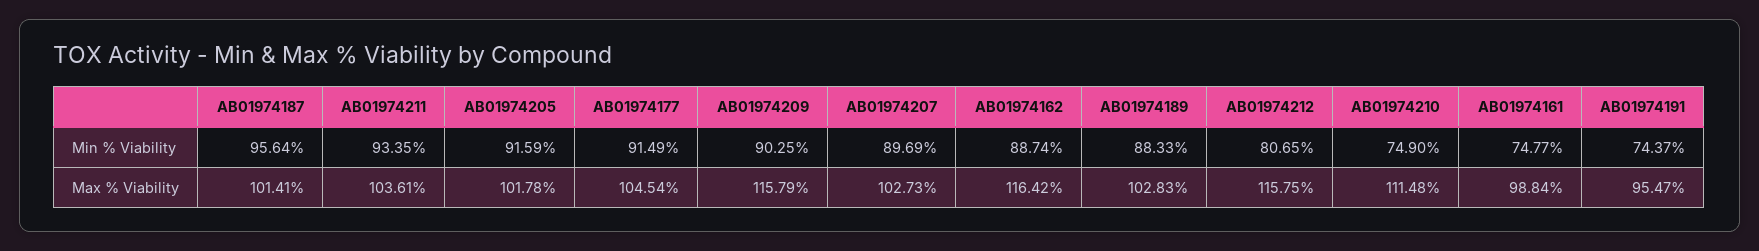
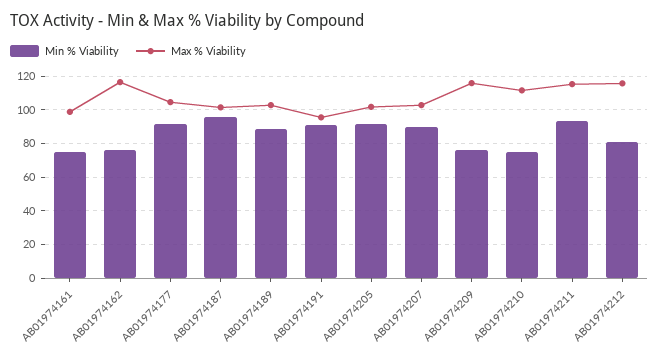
Min % Viability, AB01974209: 90.25 -> 75
Min % Viability, AB01974162: 88.74 -> 75
Min % Viability, AB01974191: 74.37 -> 90
Max % Viability, AB01974211: 103.61 -> 115

